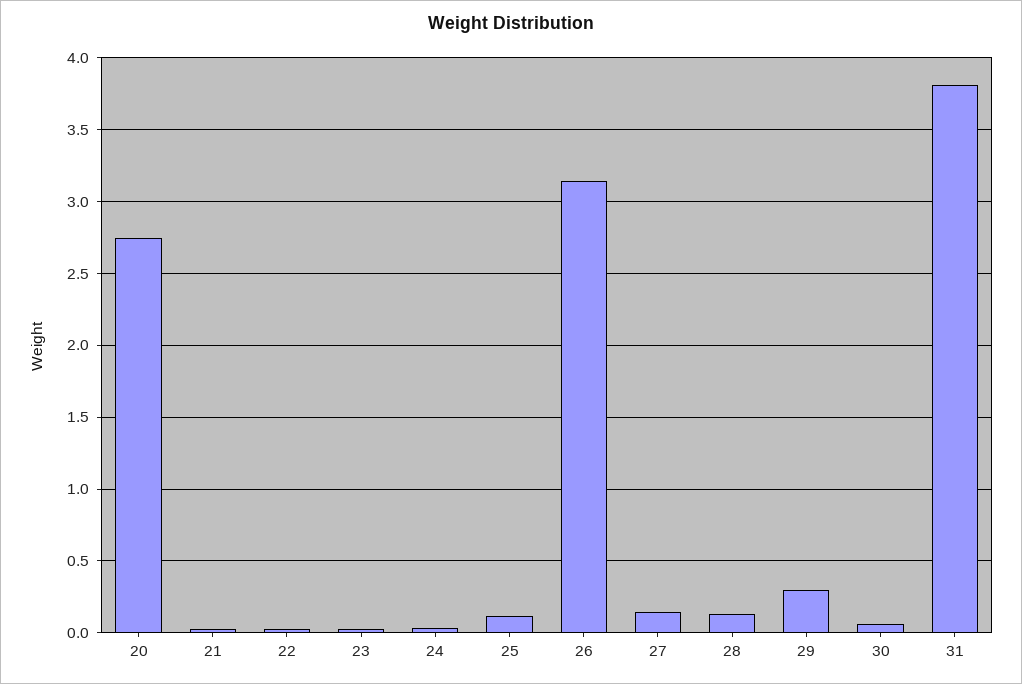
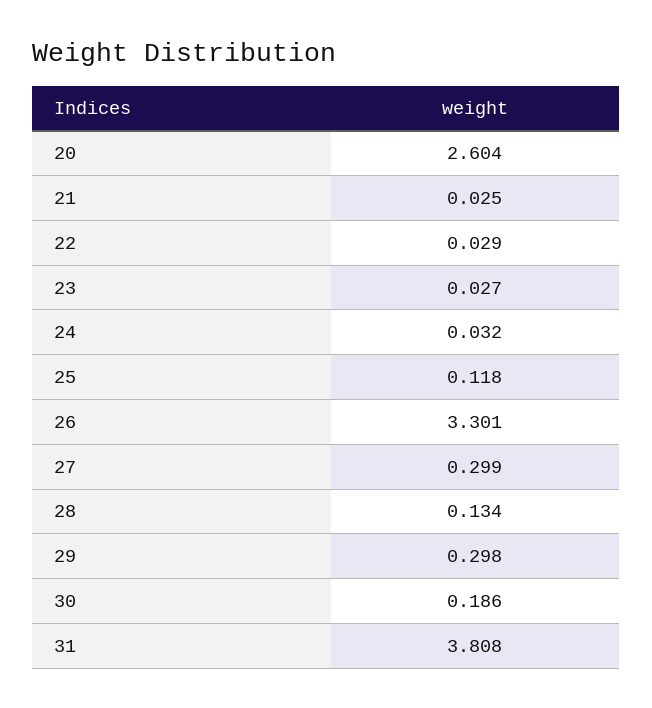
20: 2.75 -> 2.604
26: 3.15 -> 3.301
27: 0.15 -> 0.299
30: 0.05 -> 0.186

